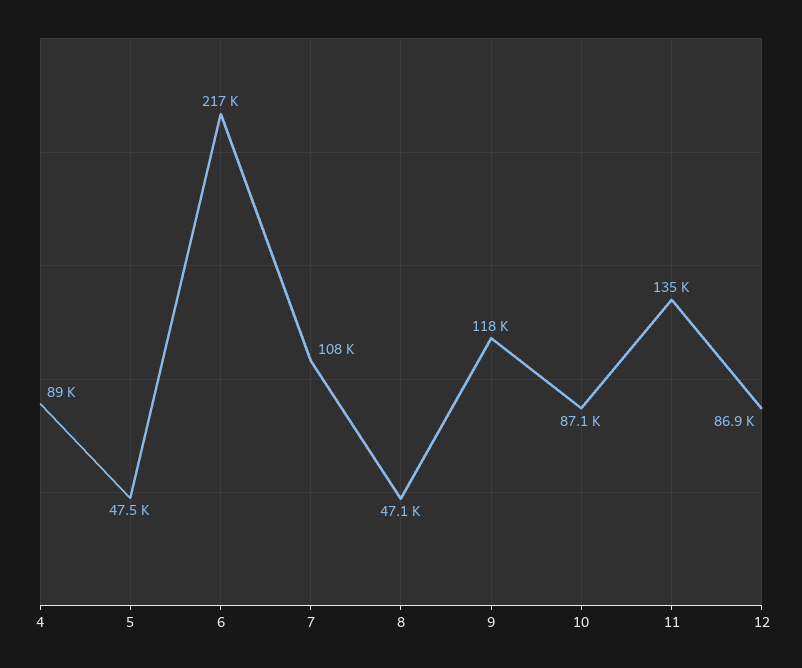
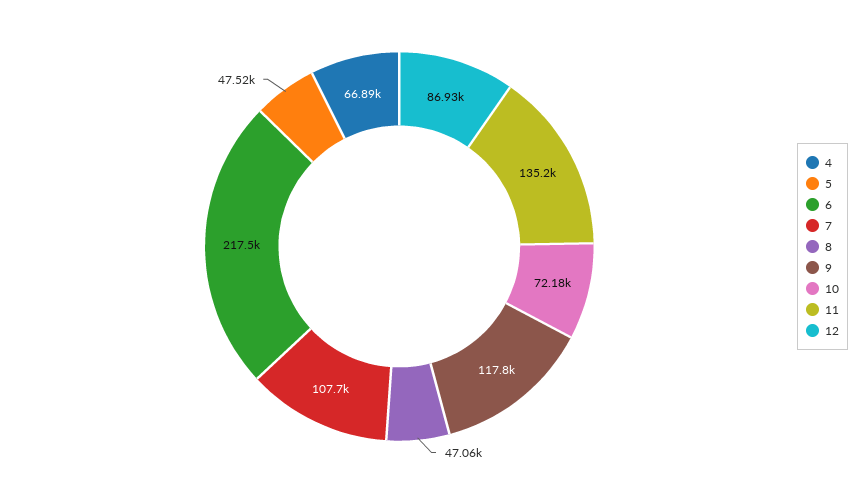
4: 89000 -> 66890
10: 87100 -> 72180

